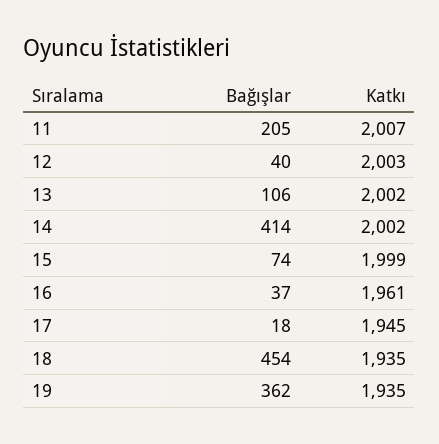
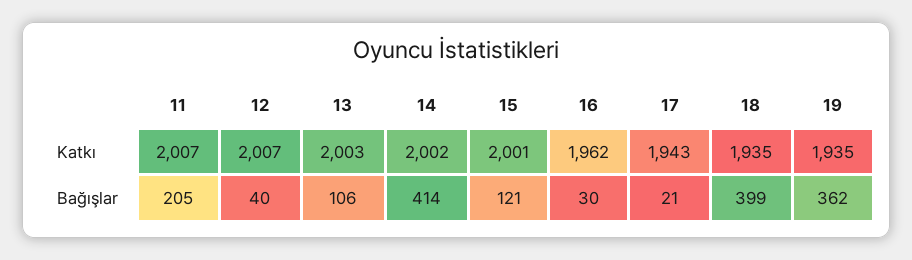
Katkı, 12: 2003 -> 2007
Katkı, 13: 2002 -> 2003
Bağışlar, 15: 74 -> 121
Katkı, 15: 1999 -> 2001
Bağışlar, 16: 37 -> 30
Katkı, 16: 1961 -> 1962
Bağışlar, 17: 18 -> 21
Katkı, 17: 1945 -> 1943
Bağışlar, 18: 454 -> 399

